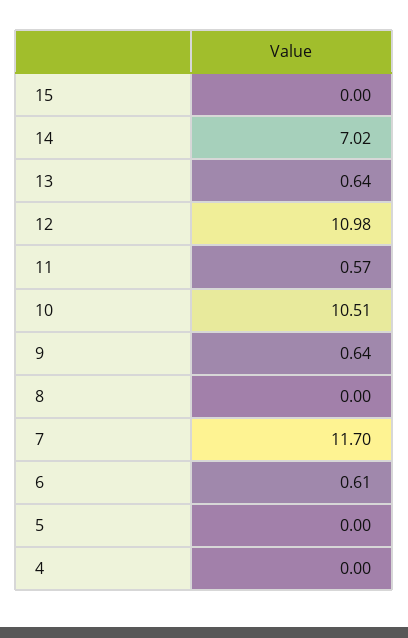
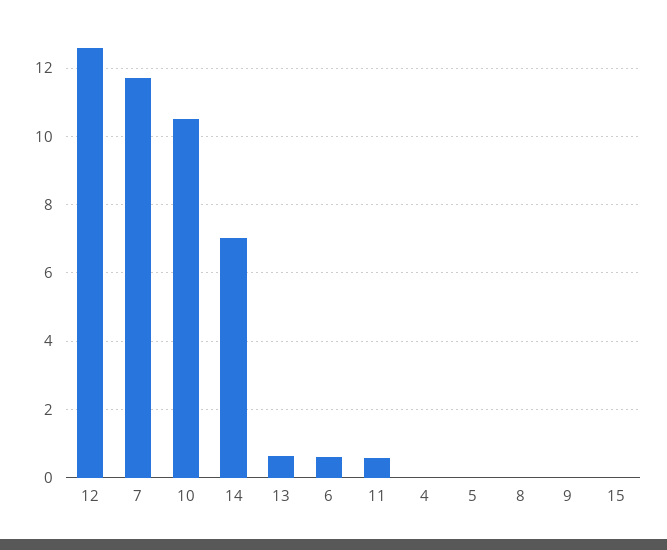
12: 10.98 -> 12.6
9: 0.64 -> 0

